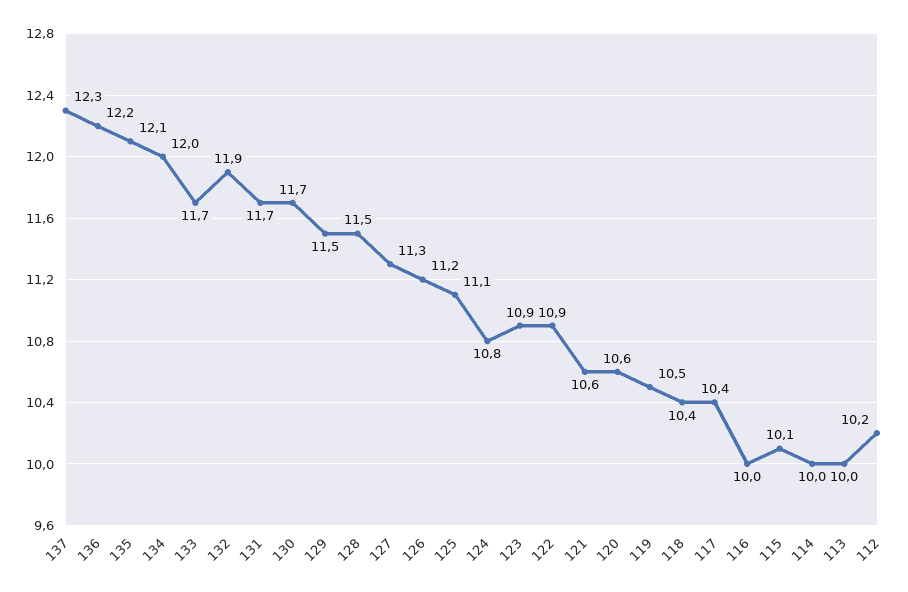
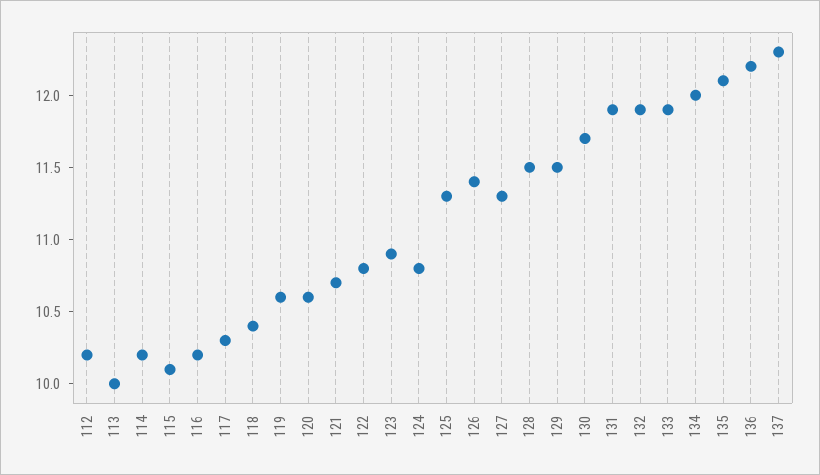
133: 11.7 -> 11.9
131: 11.7 -> 11.9
126: 11.2 -> 11.4
125: 11.1 -> 11.3
122: 10.9 -> 10.8
121: 10.6 -> 10.7
119: 10.5 -> 10.6
117: 10.4 -> 10.3
116: 10 -> 10.2
114: 10 -> 10.2

